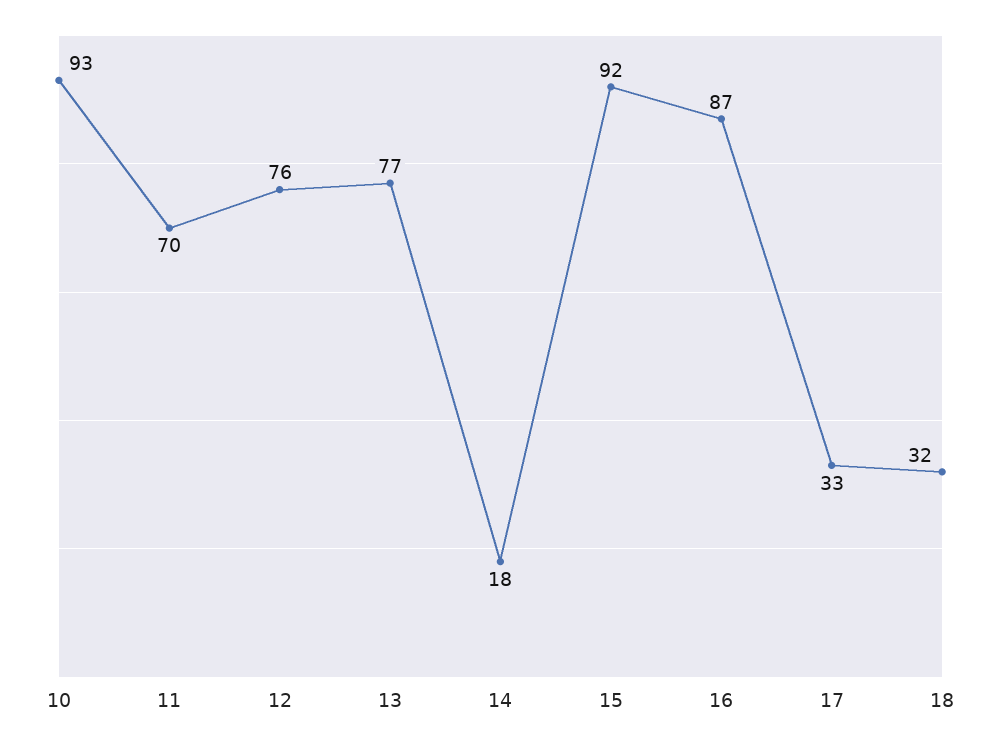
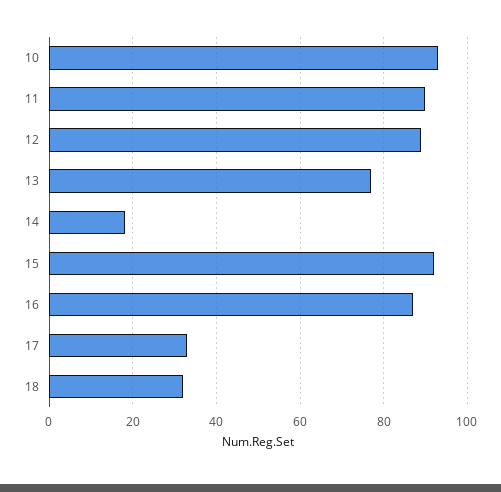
11: 70 -> 90
12: 76 -> 90

